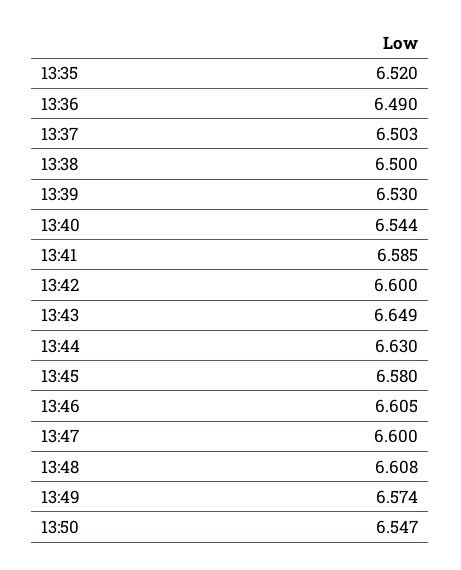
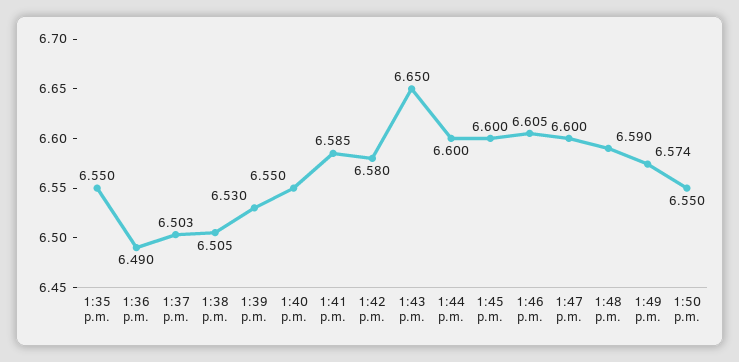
13:35: 6.52 -> 6.55
13:38: 6.5 -> 6.505
13:40: 6.544 -> 6.55
13:42: 6.6 -> 6.58
13:43: 6.649 -> 6.65
13:44: 6.63 -> 6.6
13:45: 6.58 -> 6.6
13:48: 6.608 -> 6.59
13:50: 6.547 -> 6.55

